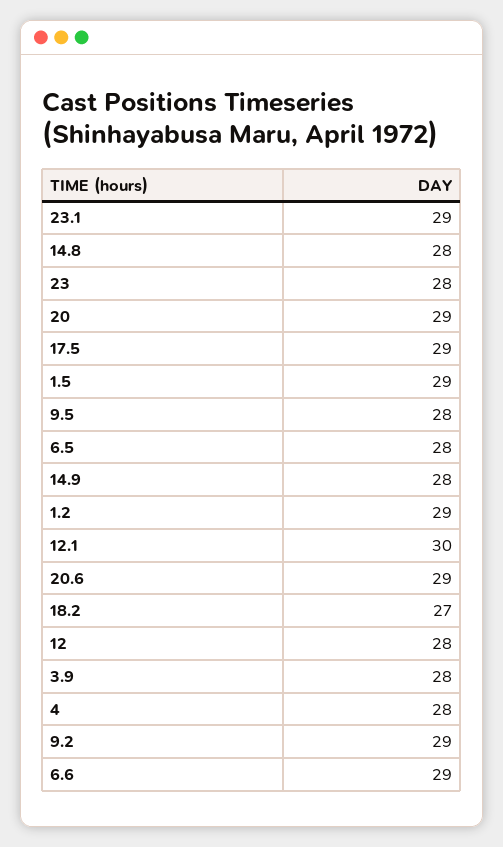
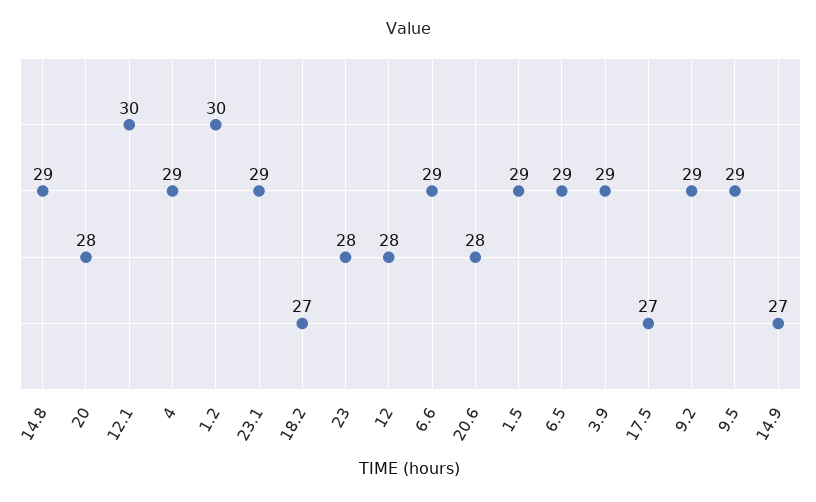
14.8: 28 -> 29
20: 29 -> 28
17.5: 29 -> 27
9.5: 28 -> 29
6.5: 28 -> 29
14.9: 28 -> 27
1.2: 29 -> 30
20.6: 29 -> 28
3.9: 28 -> 29
4: 28 -> 29

